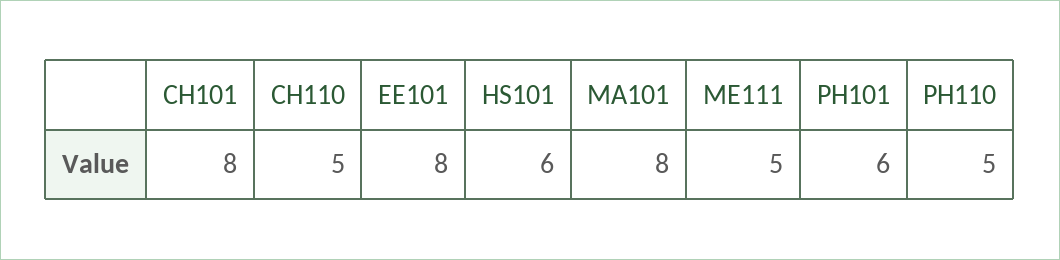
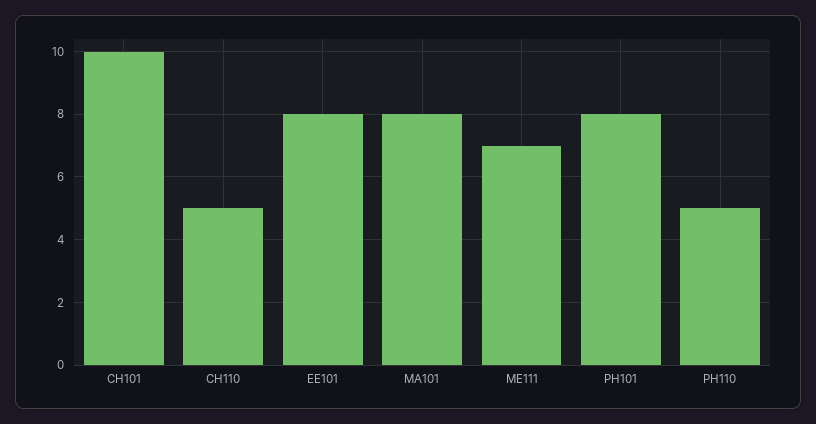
CH101: 8 -> 10
HS101: 6 -> none
ME111: 5 -> 7
PH101: 6 -> 8

